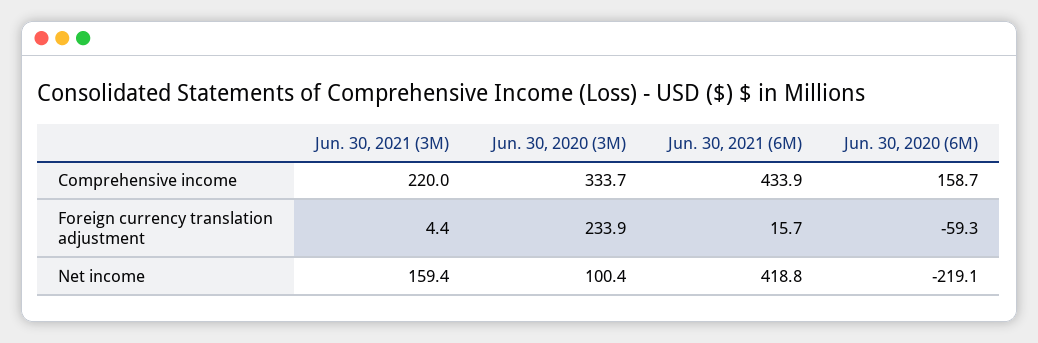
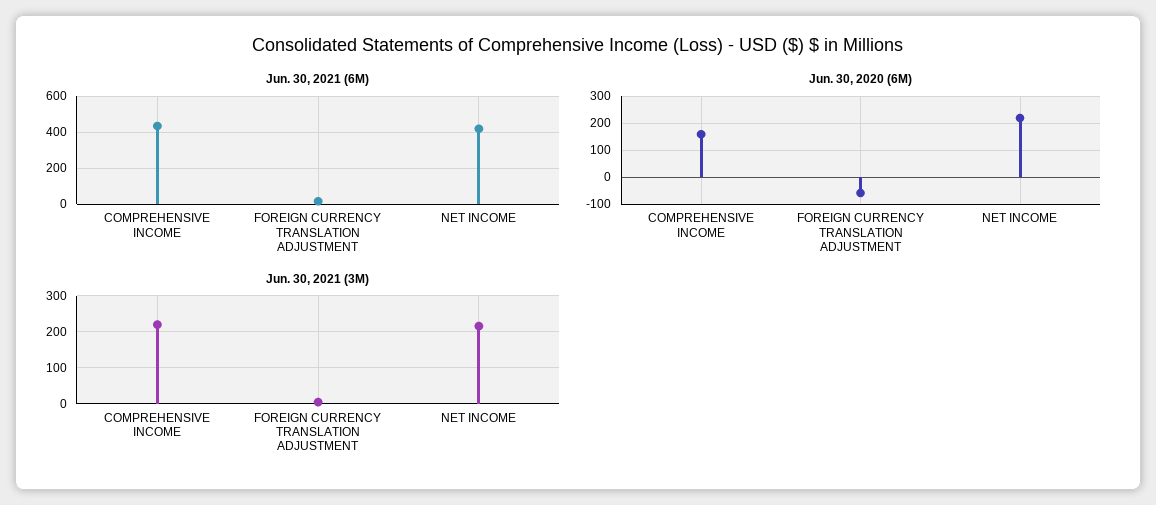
Jun. 30, 2020 (3M), Comprehensive income: 333.7 -> none
Jun. 30, 2020 (3M), Foreign currency translation adjustment: 233.9 -> none
Jun. 30, 2021 (3M), Net income: 159.4 -> 220
Jun. 30, 2020 (3M), Net income: 100.4 -> none
Jun. 30, 2020 (6M), Net income: -219.1 -> 225

